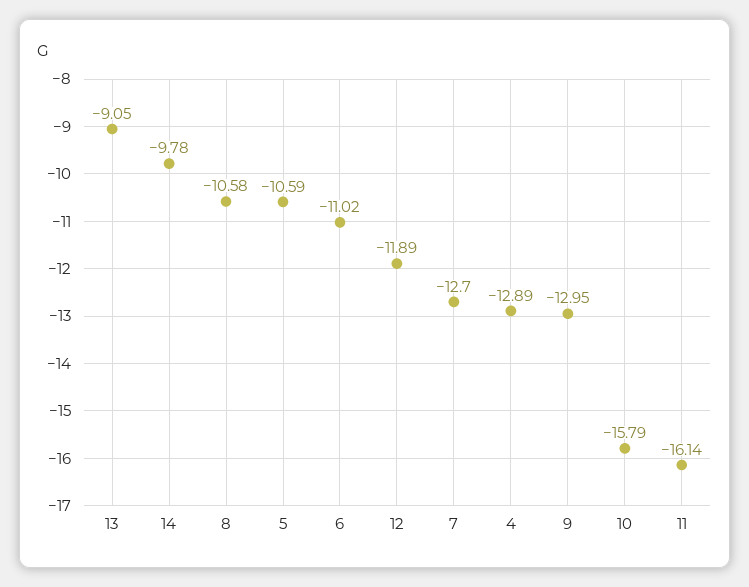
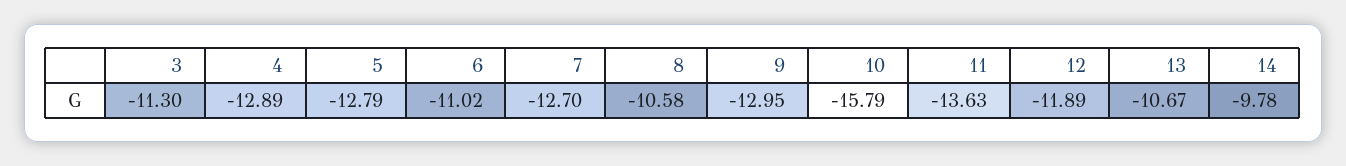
13: -9.05 -> -10.67
5: -10.59 -> -12.79
11: -16.14 -> -13.63
3: none -> -11.3

